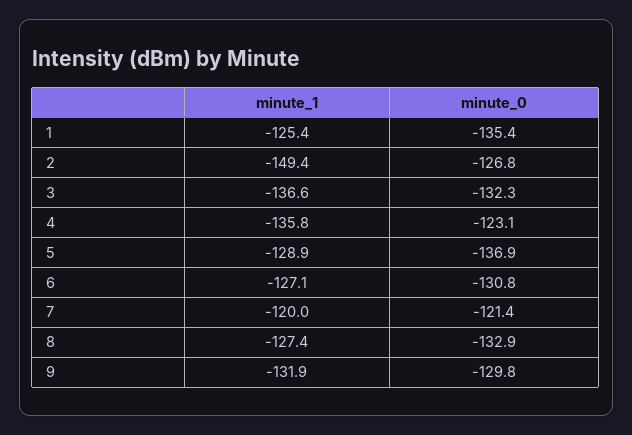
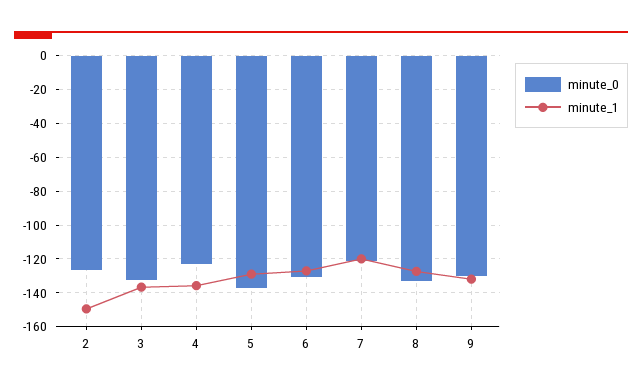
minute_1, 1: -125.4 -> none
minute_0, 1: -135.4 -> none

